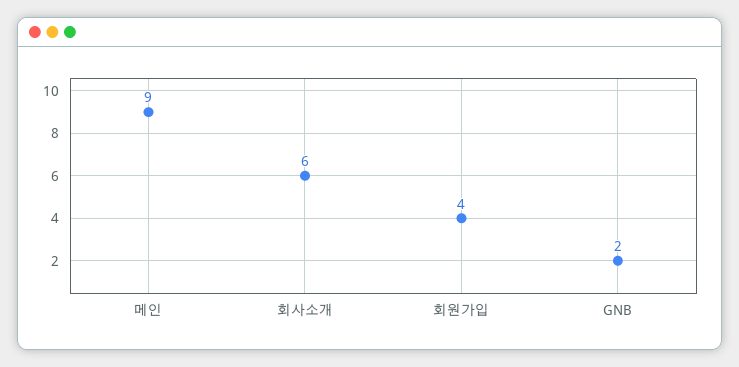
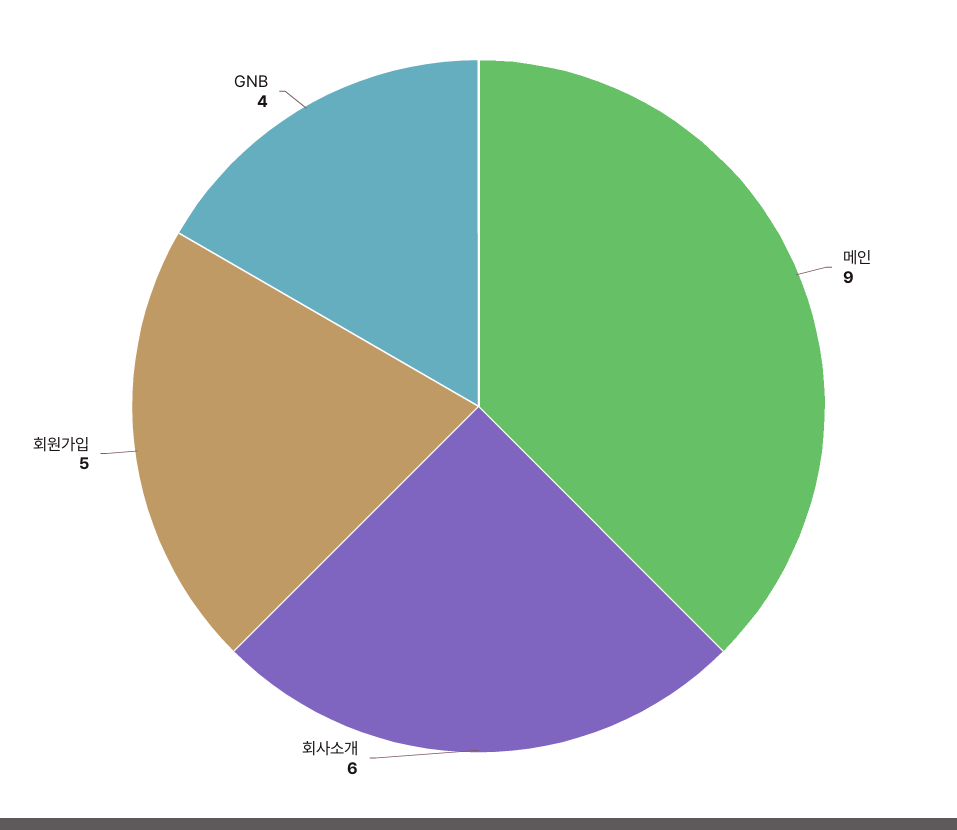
회원가입: 4 -> 5
GNB: 2 -> 4

